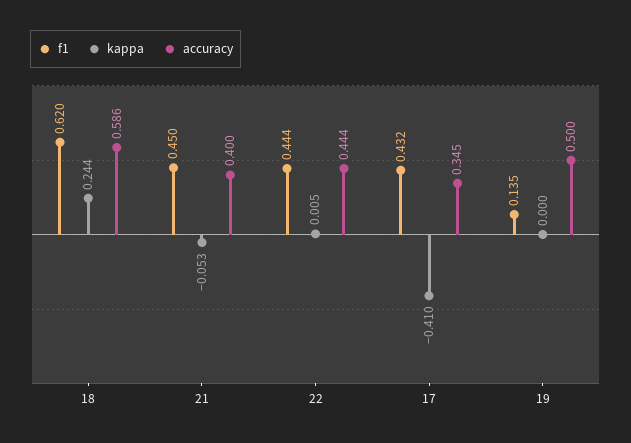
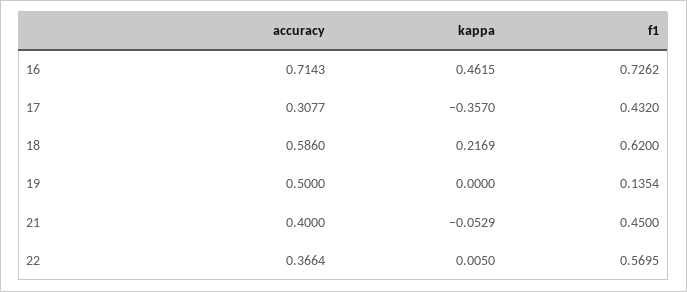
kappa, 18: 0.244 -> 0.2169
f1, 22: 0.444 -> 0.5695
accuracy, 22: 0.444 -> 0.3664
kappa, 17: -0.41 -> -0.357
accuracy, 17: 0.345 -> 0.3077
accuracy, 16: none -> 0.7143
kappa, 16: none -> 0.4615
f1, 16: none -> 0.7262

